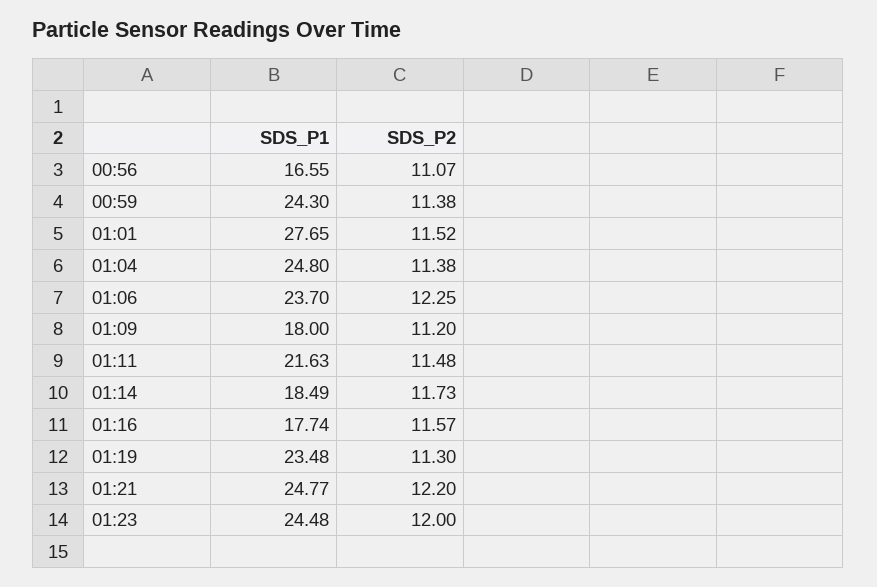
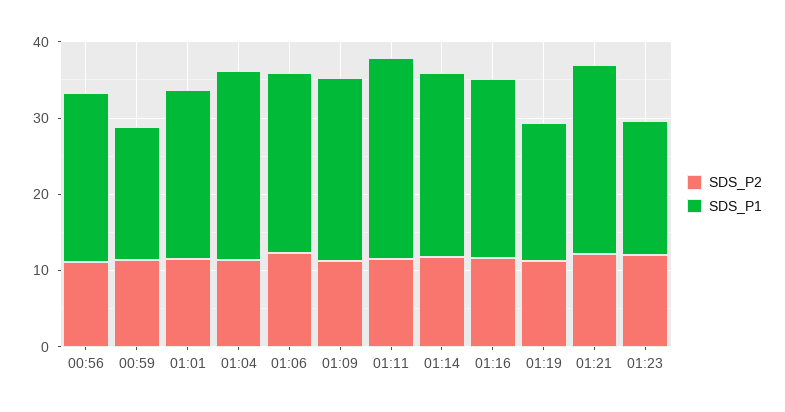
SDS_P1, 00:56: 16.55 -> 22
SDS_P1, 00:59: 24.3 -> 18
SDS_P1, 01:01: 27.65 -> 22
SDS_P1, 01:09: 18 -> 24
SDS_P1, 01:11: 21.63 -> 26
SDS_P1, 01:14: 18.49 -> 24
SDS_P1, 01:16: 17.74 -> 24
SDS_P1, 01:19: 23.48 -> 18
SDS_P1, 01:23: 24.48 -> 18

